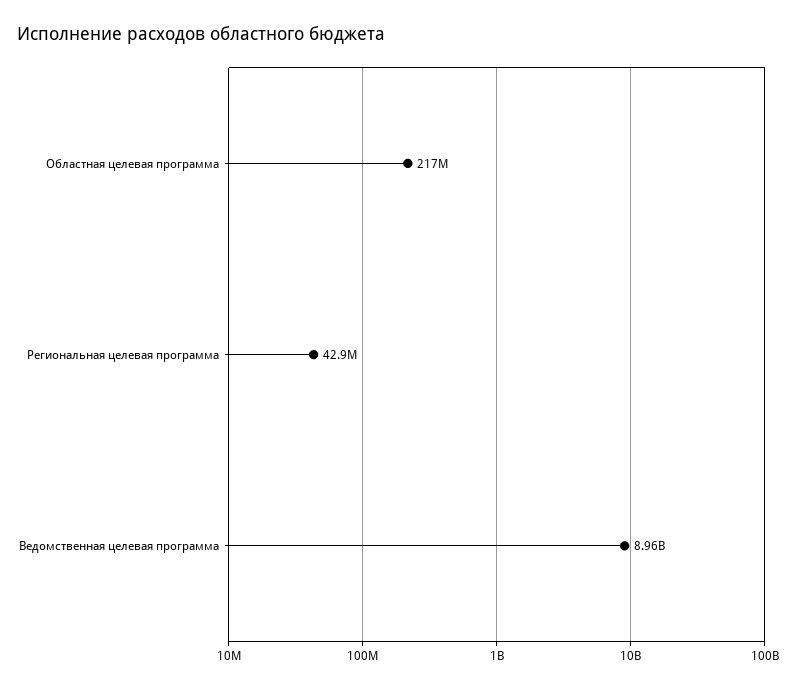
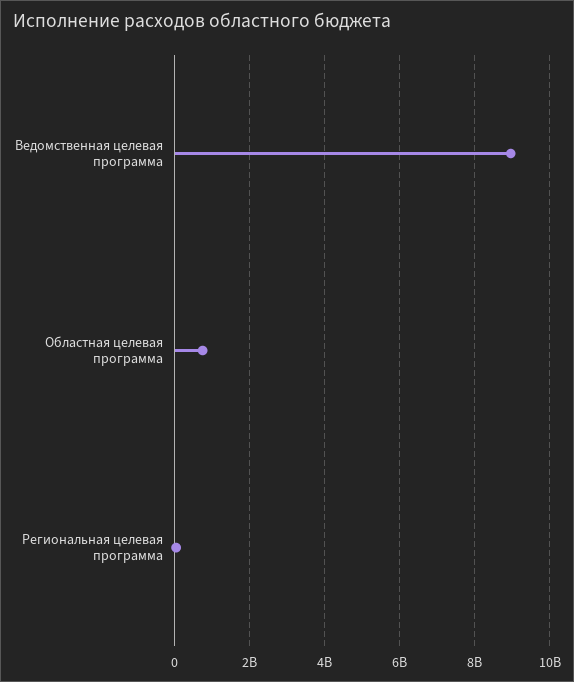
Областная целевая программа: 217000000 -> 800000000

